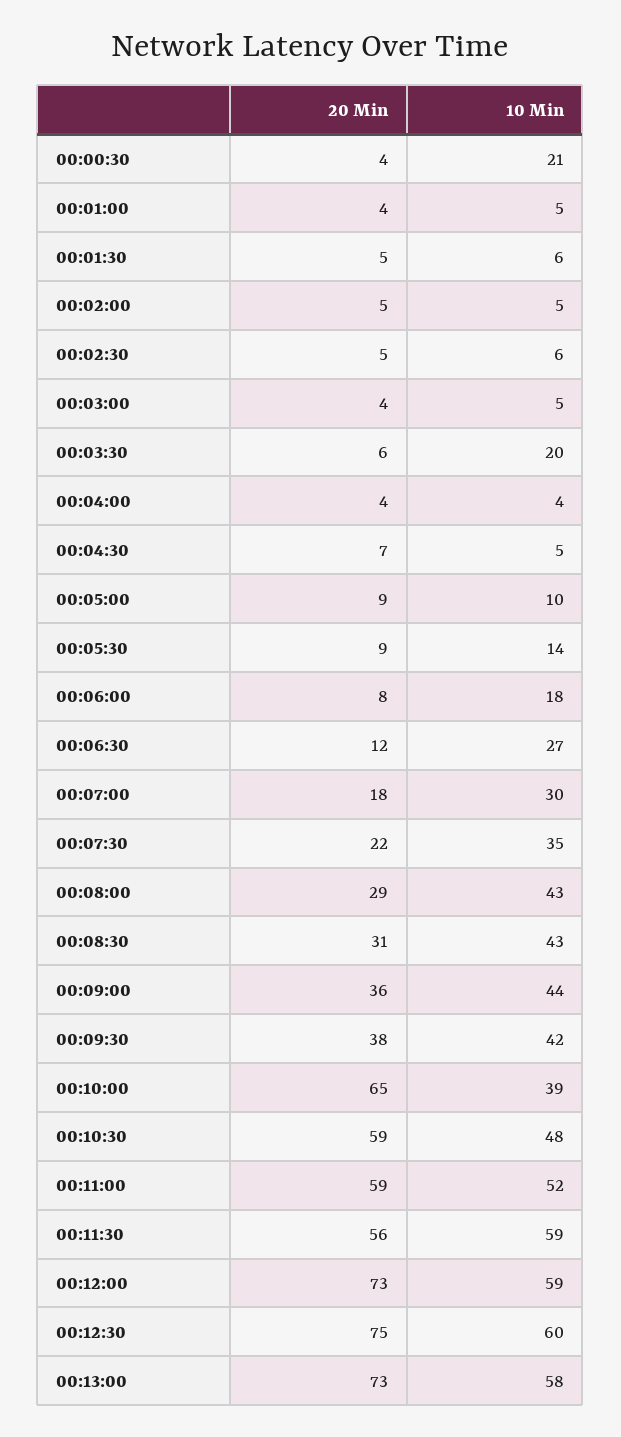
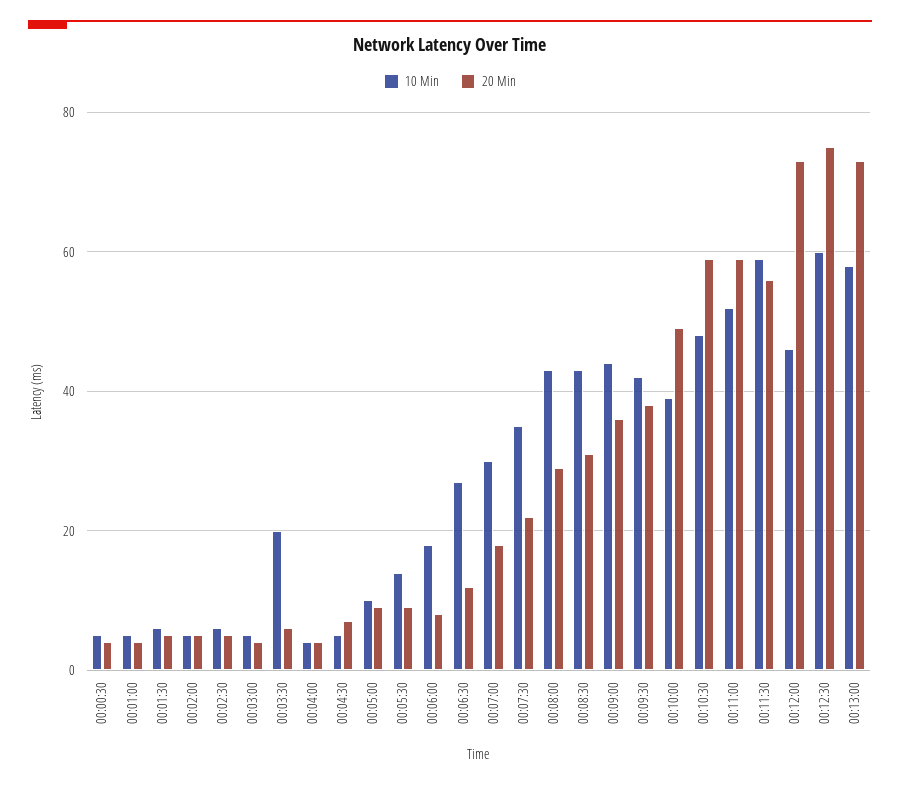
10 Min, 00:00:30: 21 -> 5
20 Min, 00:10:00: 65 -> 50
10 Min, 00:12:00: 59 -> 45

